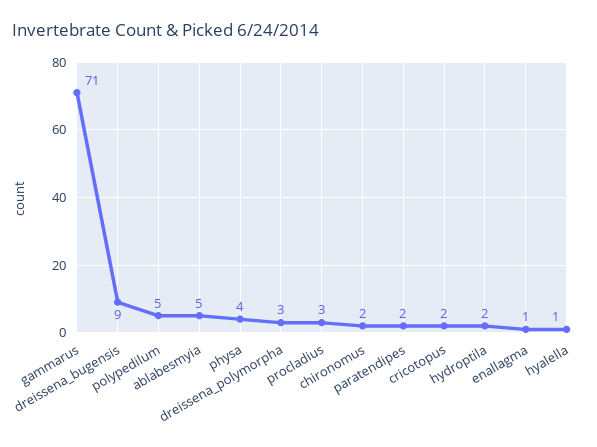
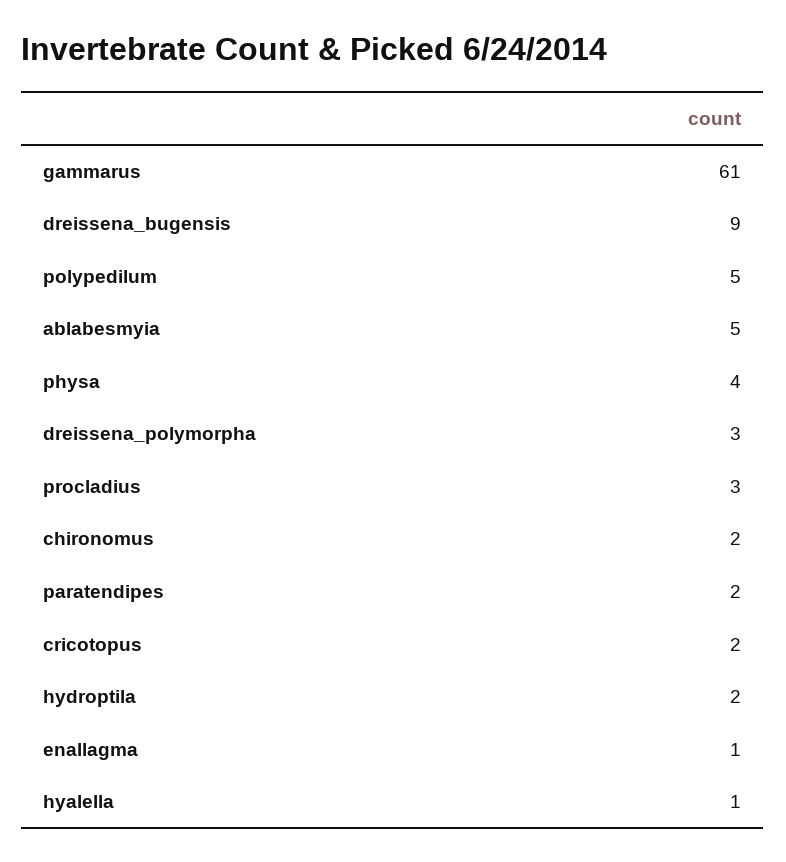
gammarus: 71 -> 61

